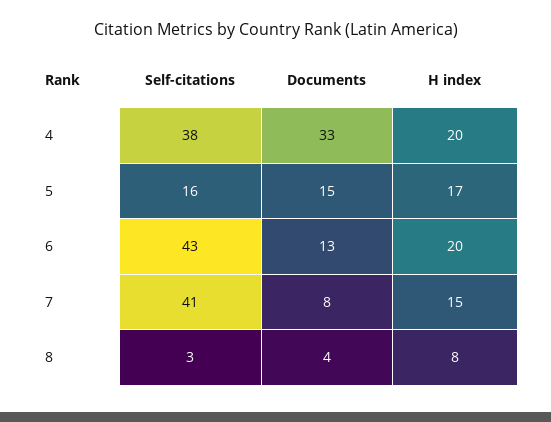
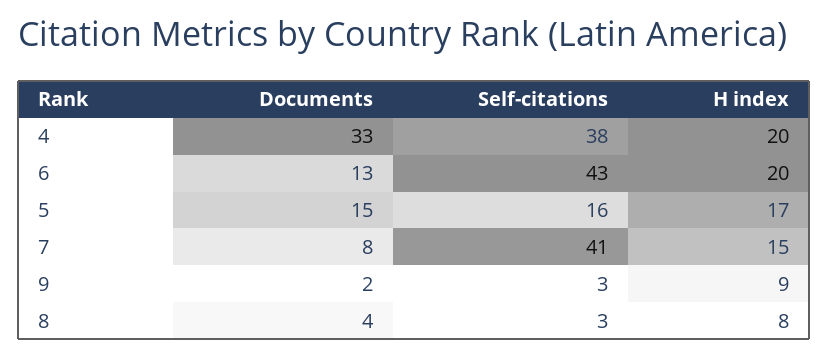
Documents, 9: none -> 2
Self-citations, 9: none -> 3
H index, 9: none -> 9

